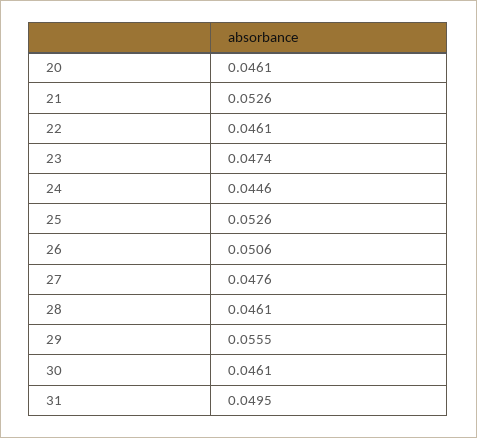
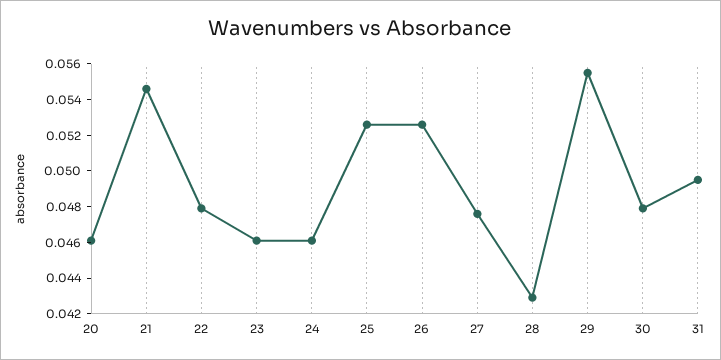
21: 0.0526 -> 0.0545
22: 0.0461 -> 0.048
23: 0.0474 -> 0.046
24: 0.0446 -> 0.046
26: 0.0506 -> 0.0525
28: 0.0461 -> 0.043
30: 0.0461 -> 0.048

